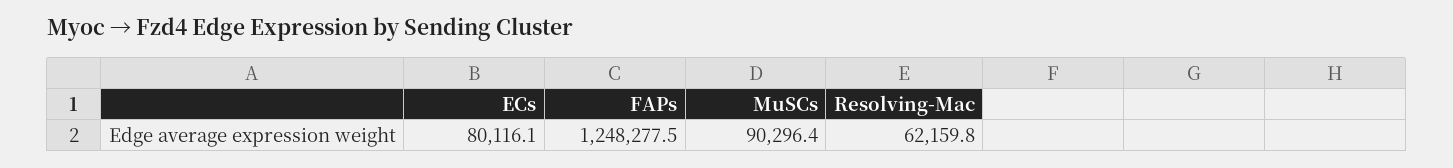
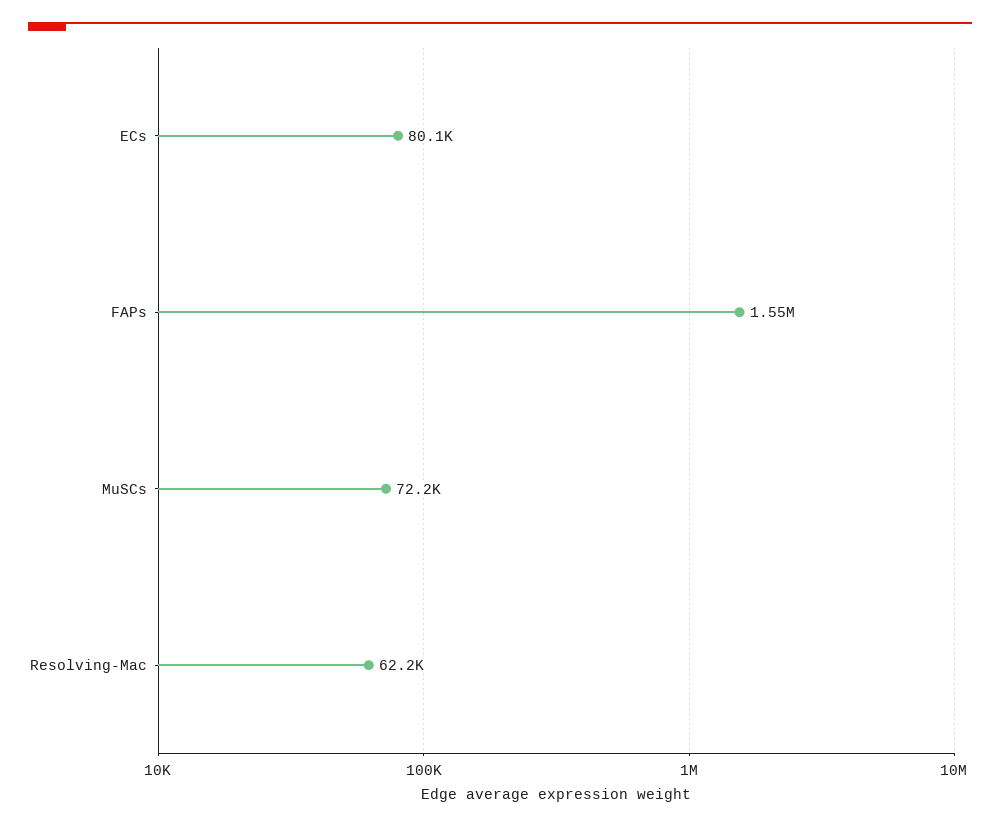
FAPs: 1248277.5 -> 1550000
MuSCs: 90296.4 -> 72200

